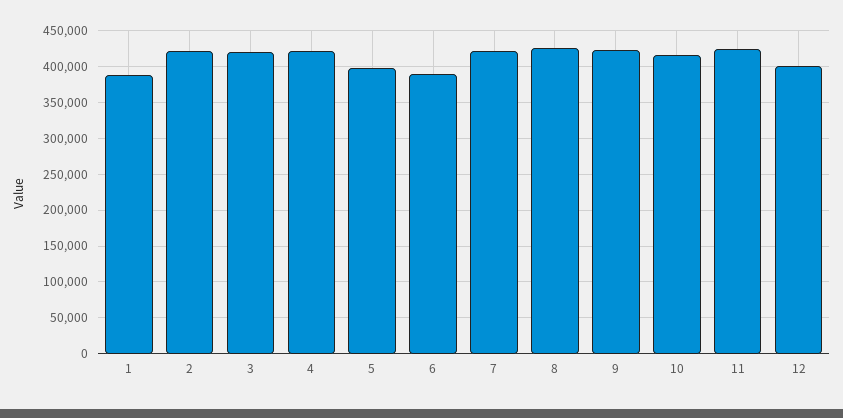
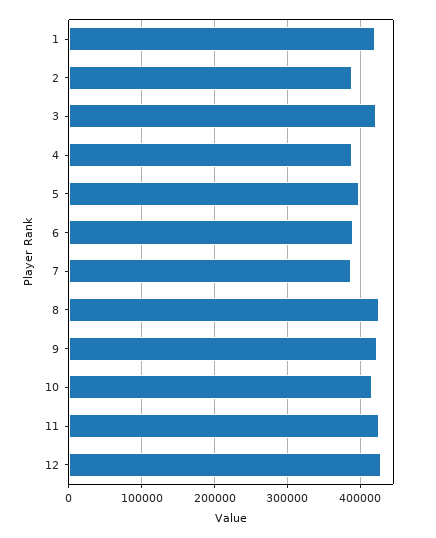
1: 390000 -> 420000
2: 420000 -> 390000
4: 420000 -> 390000
7: 420000 -> 390000
12: 400000 -> 430000

